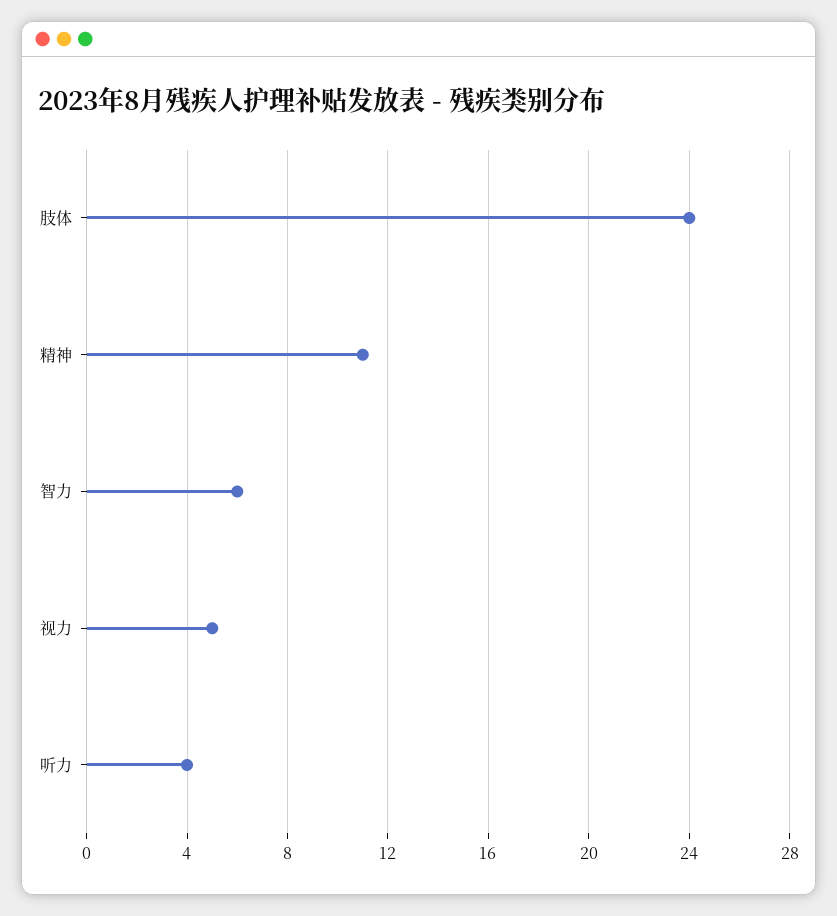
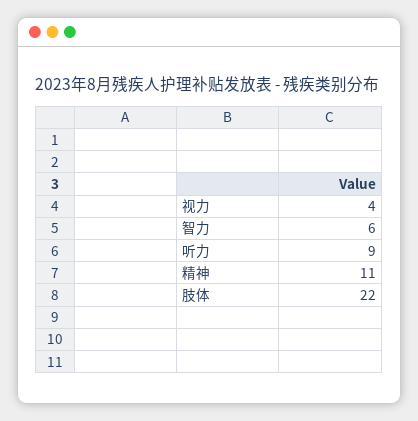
肢体: 24 -> 22
视力: 5 -> 4
听力: 4 -> 9

